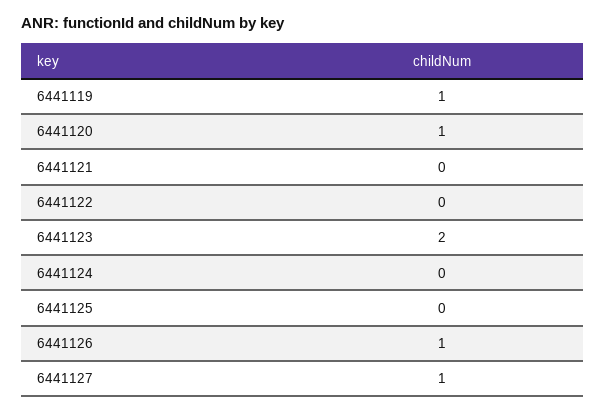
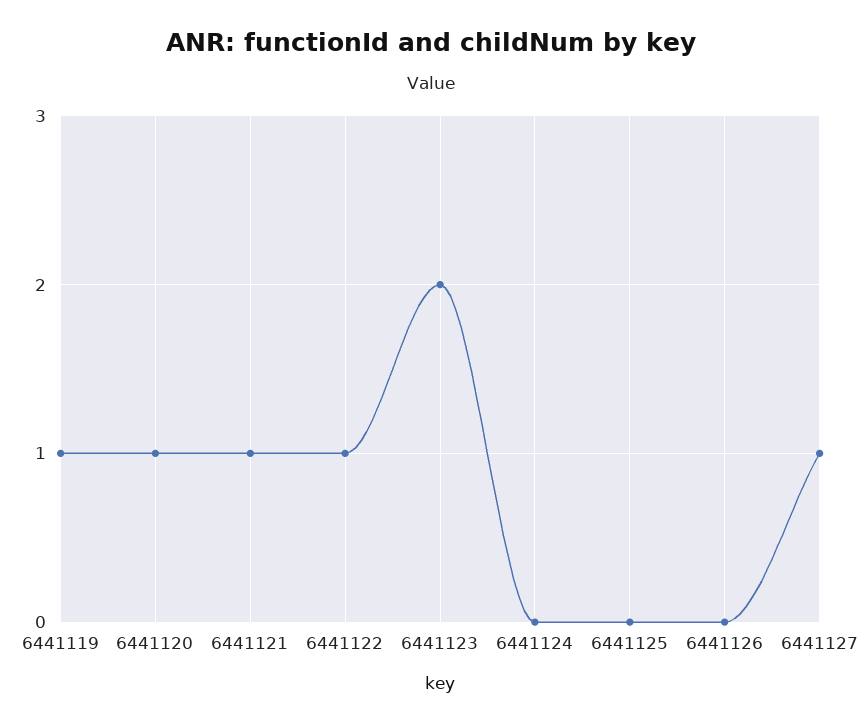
6441121: 0 -> 1
6441122: 0 -> 1
6441126: 1 -> 0

